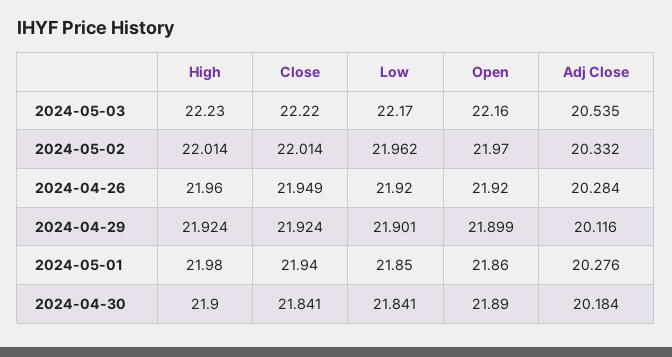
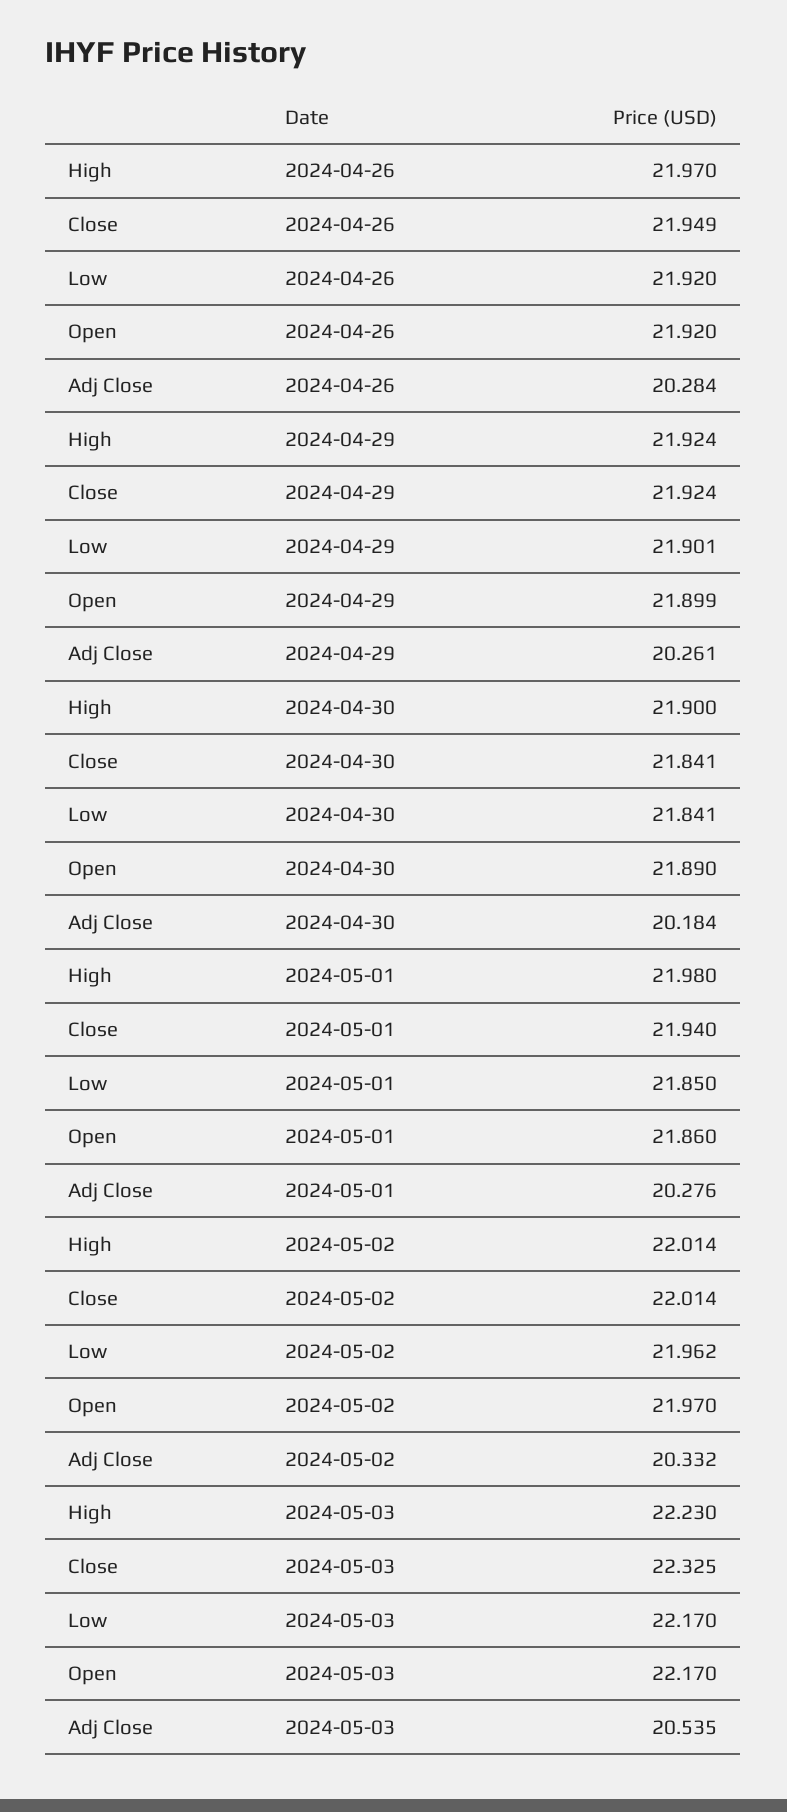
Close, 2024-05-03: 22.22 -> 22.325
Open, 2024-05-03: 22.16 -> 22.17
High, 2024-04-26: 21.96 -> 21.97
Adj Close, 2024-04-29: 20.116 -> 20.261

